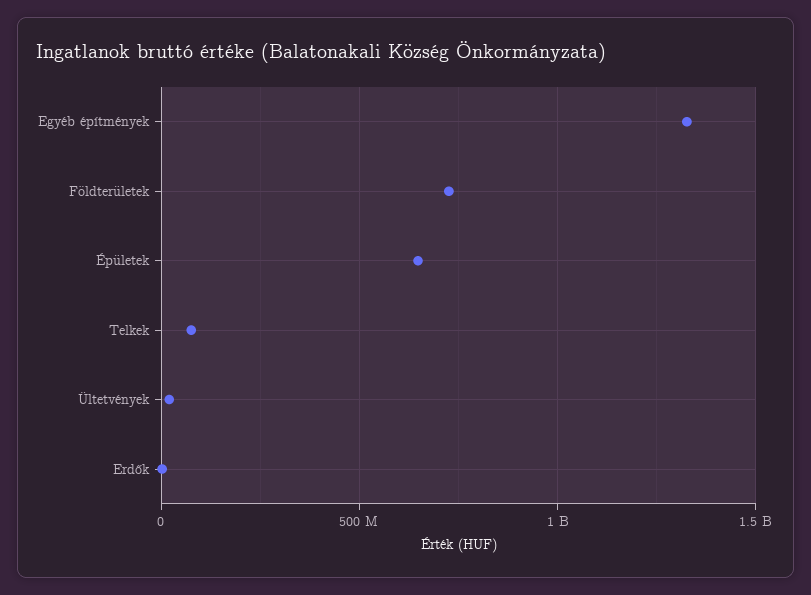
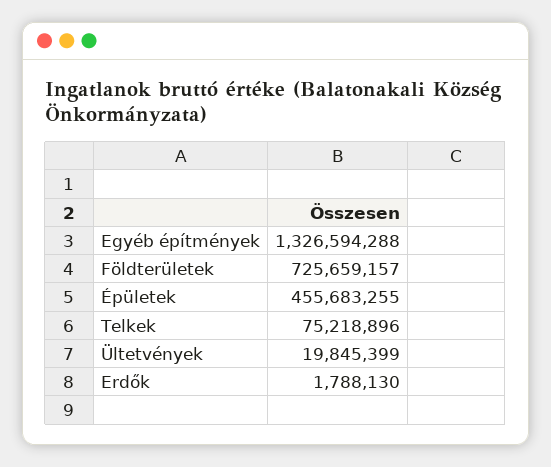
Épületek: 650000000 -> 455683255

